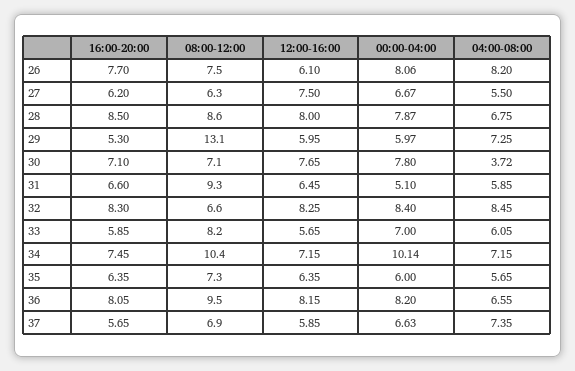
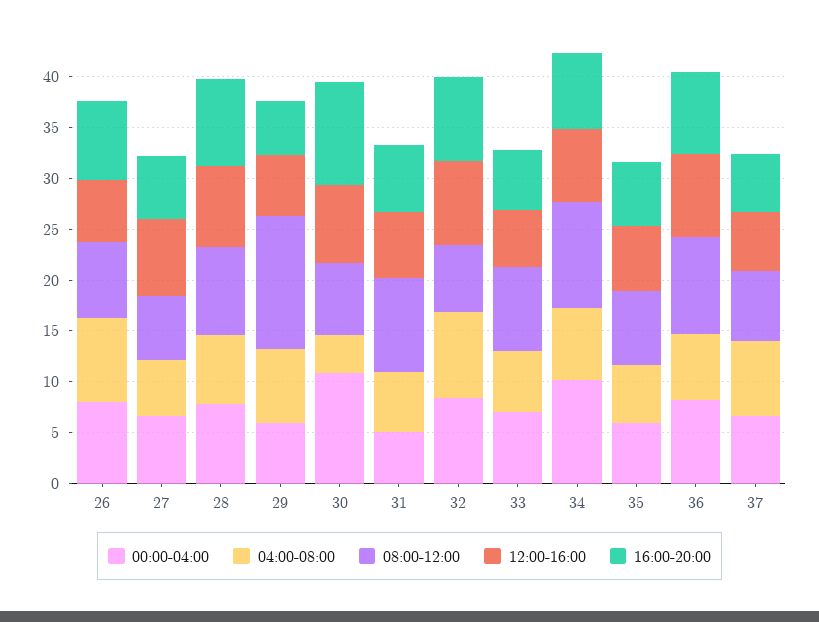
16:00-20:00, 30: 7.1 -> 10
00:00-04:00, 30: 7.8 -> 11

